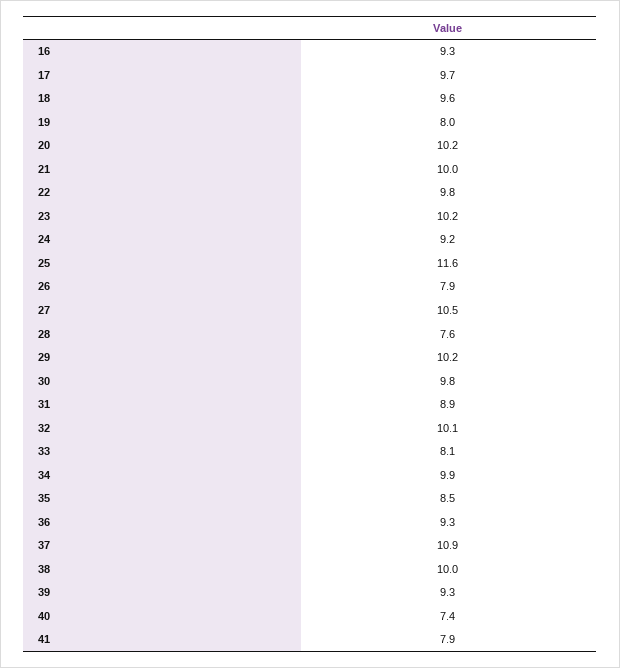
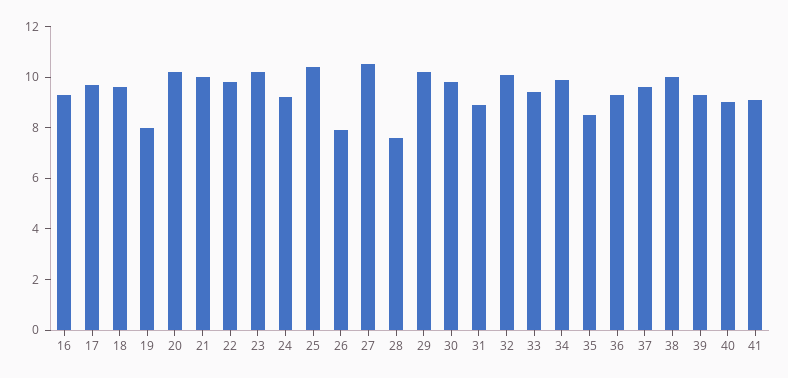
25: 11.6 -> 10.5
33: 8.1 -> 9.5
37: 10.9 -> 9.5
40: 7.4 -> 9
41: 7.9 -> 9

